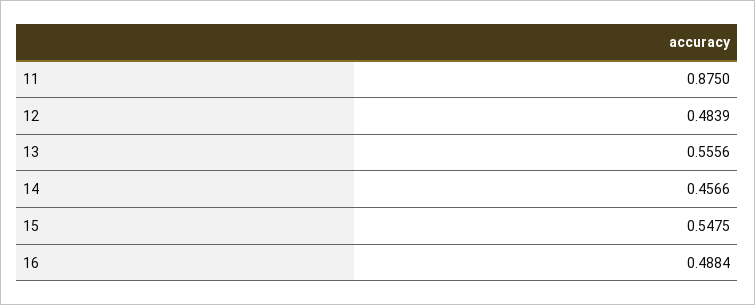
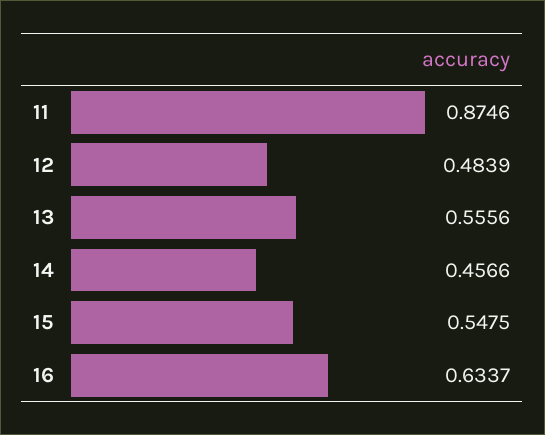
11: 0.875 -> 0.8746
16: 0.4884 -> 0.6337

